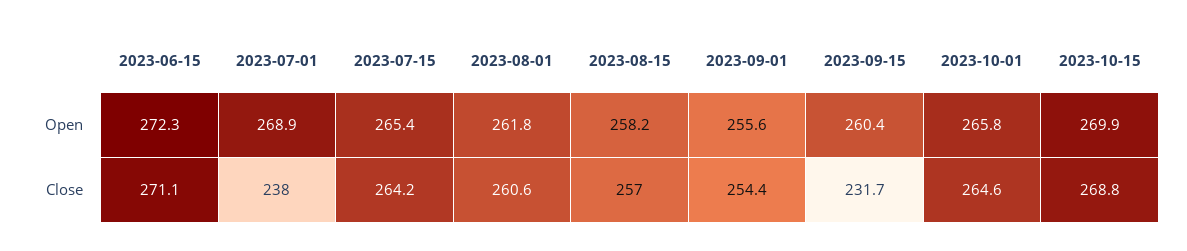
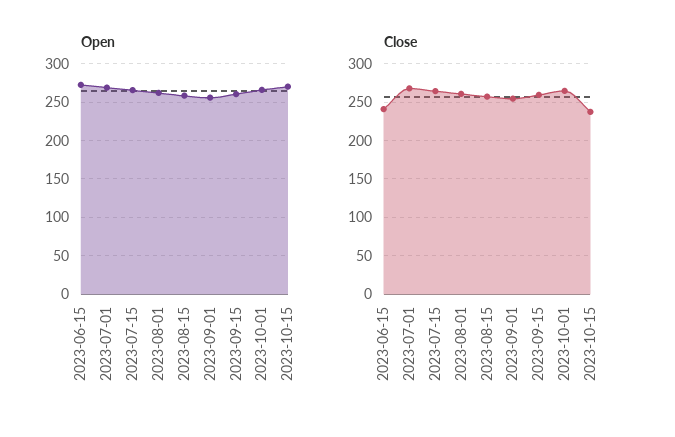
Close, 2023-06-15: 271.1 -> 240
Close, 2023-07-01: 238 -> 270
Close, 2023-09-15: 231.7 -> 260
Close, 2023-10-15: 268.8 -> 240

